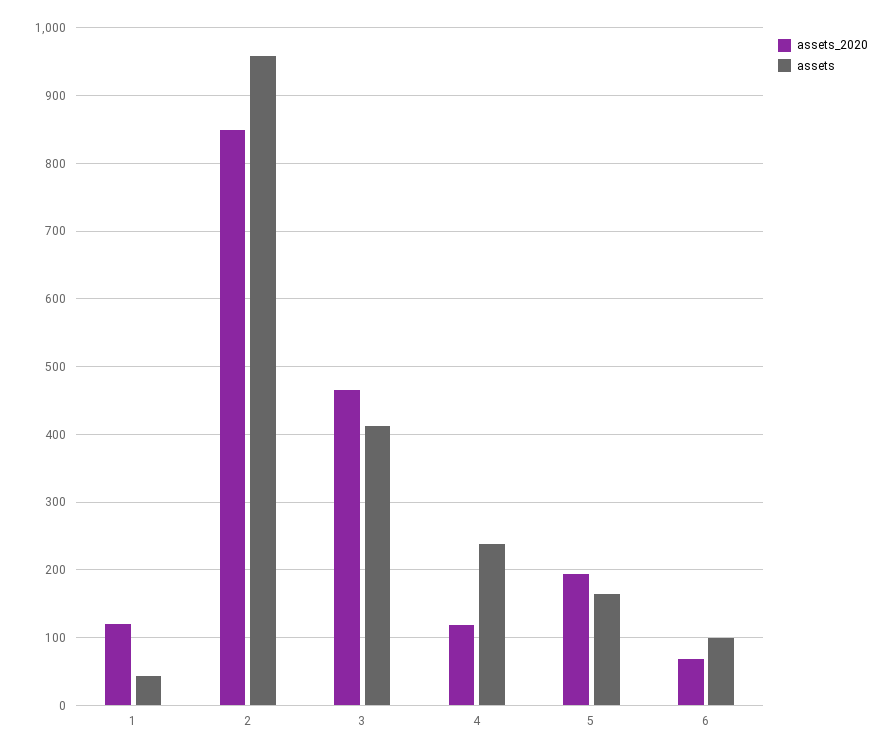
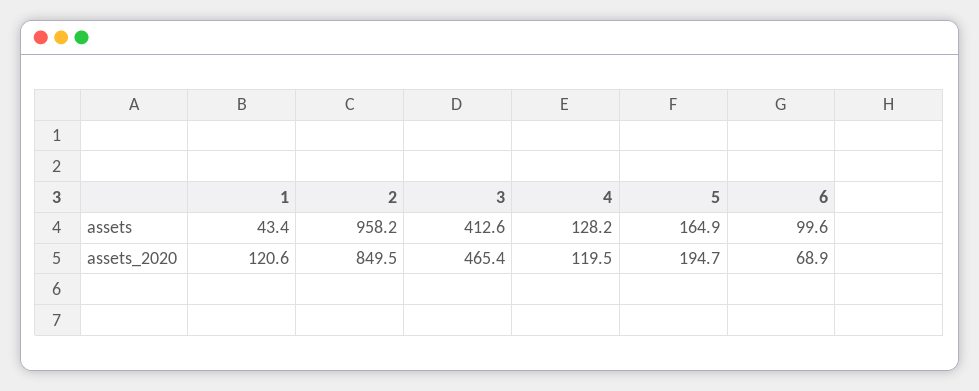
assets, 4: 240 -> 128.2

